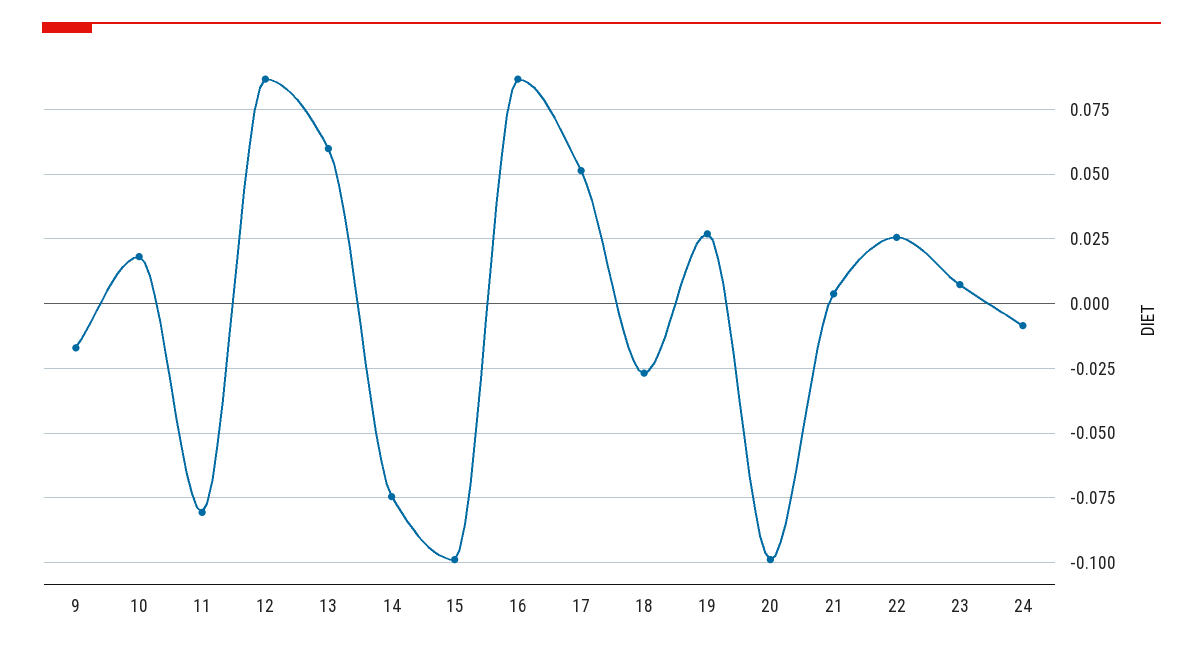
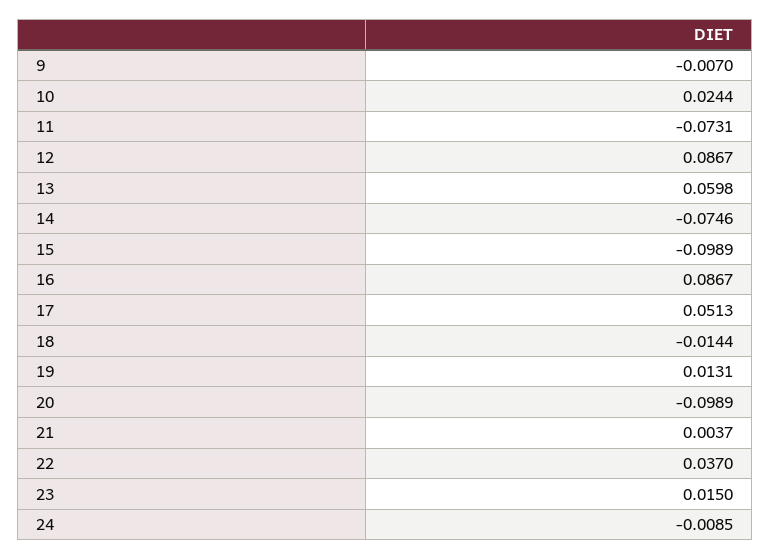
9: -0.0175 -> -0.007
10: 0.0175 -> 0.0244
11: -0.08 -> -0.0731
18: -0.0275 -> -0.0144
19: 0.0275 -> 0.0131
22: 0.025 -> 0.037
23: 0.0075 -> 0.015

